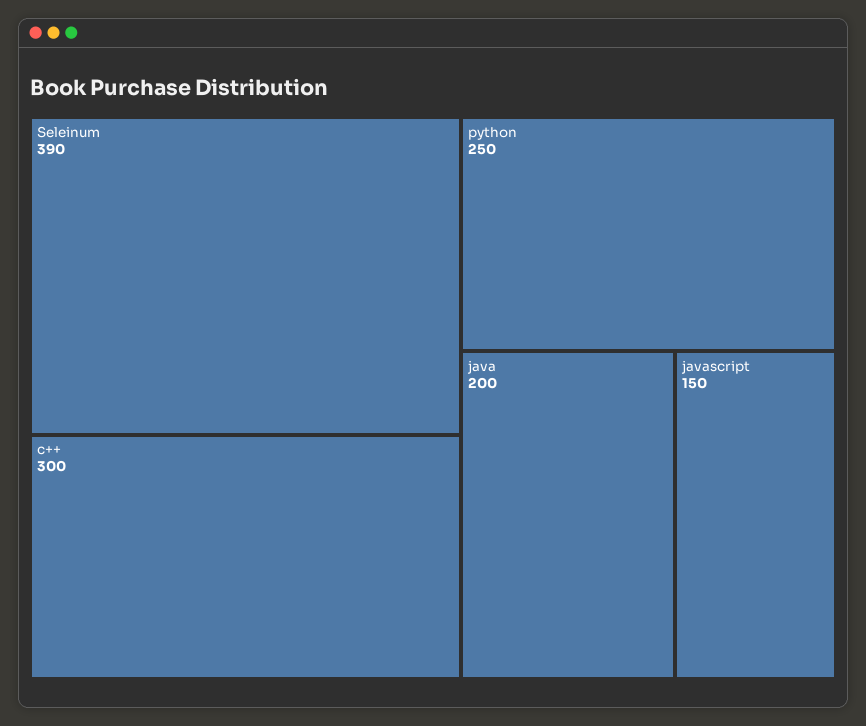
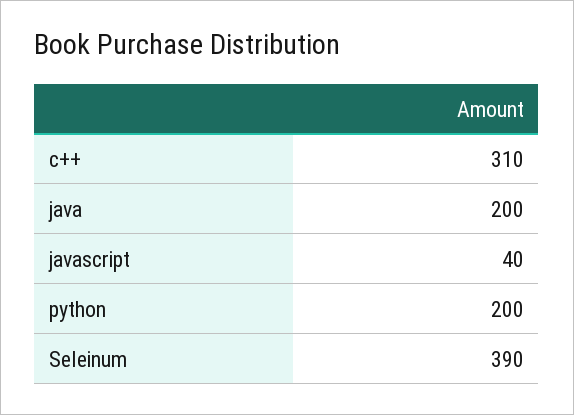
c++: 300 -> 310
python: 250 -> 200
javascript: 150 -> 40

